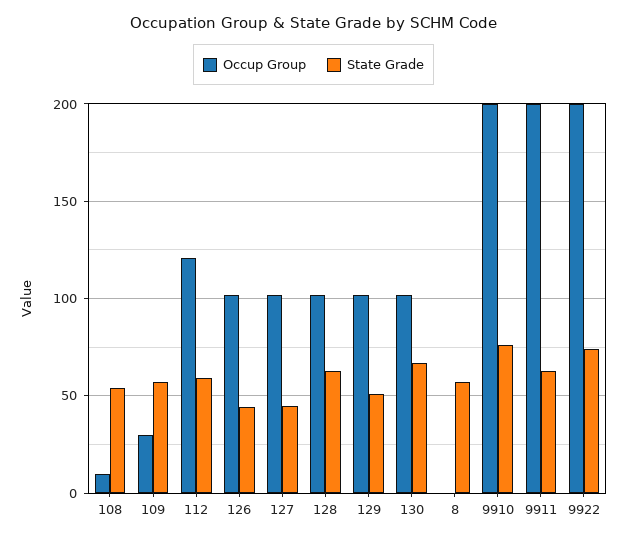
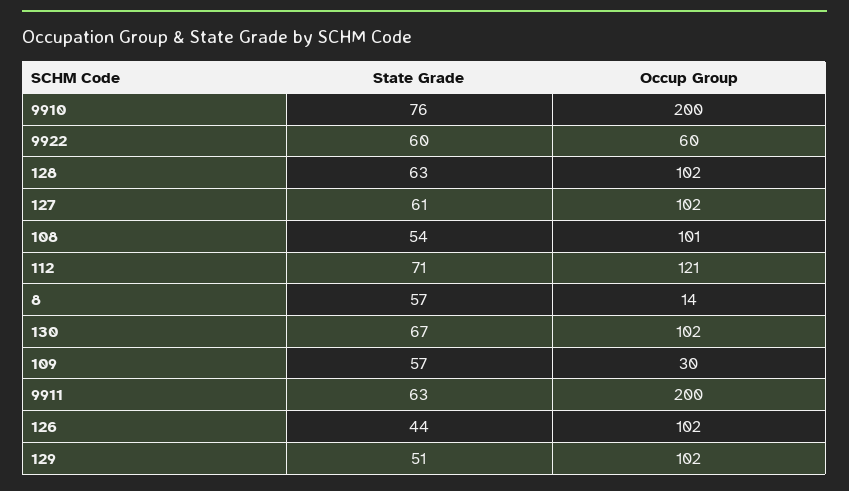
Occup Group, 108: 10 -> 101
State Grade, 112: 60 -> 71
State Grade, 127: 45 -> 61
Occup Group, 8: 0 -> 14
Occup Group, 9922: 200 -> 60
State Grade, 9922: 75 -> 60

